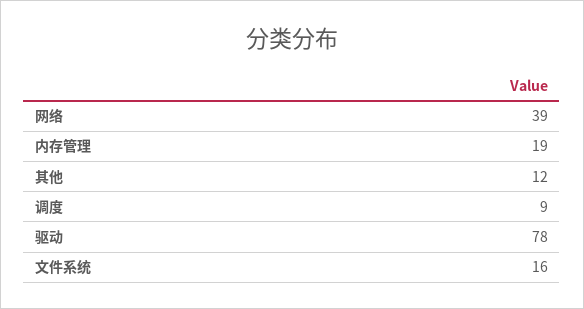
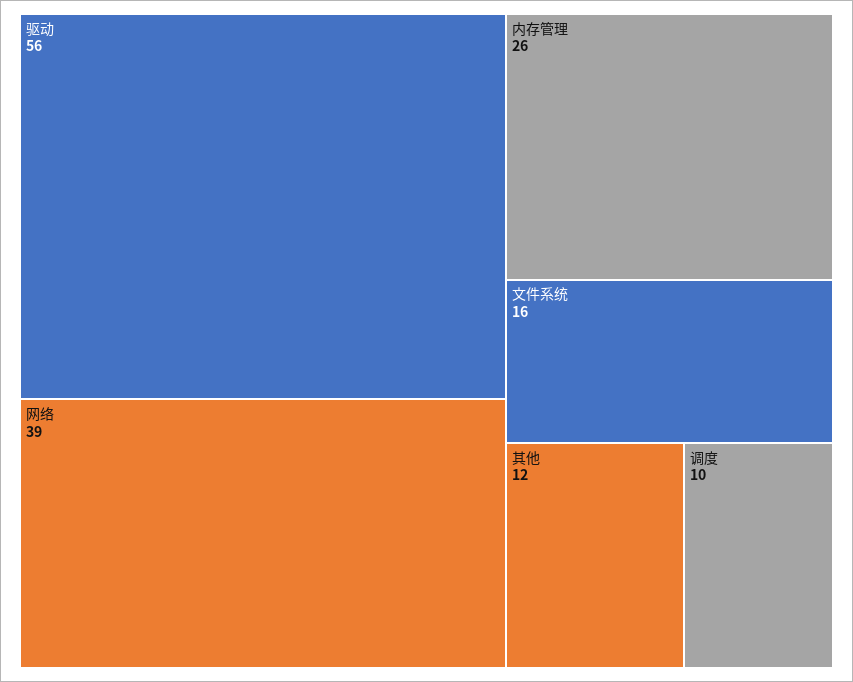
内存管理: 19 -> 26
调度: 9 -> 10
驱动: 78 -> 56

